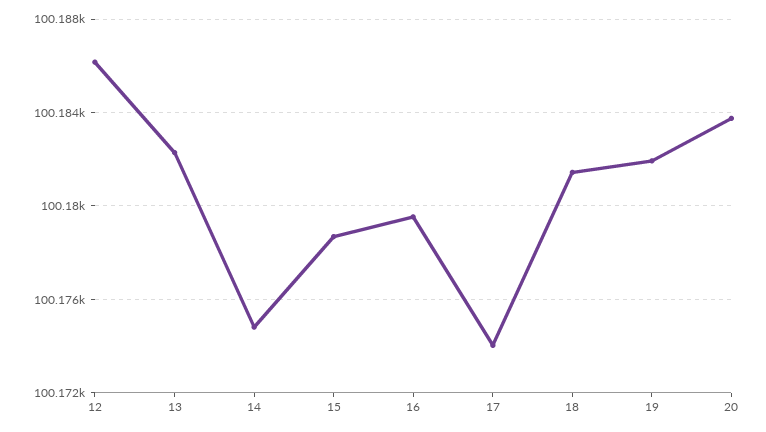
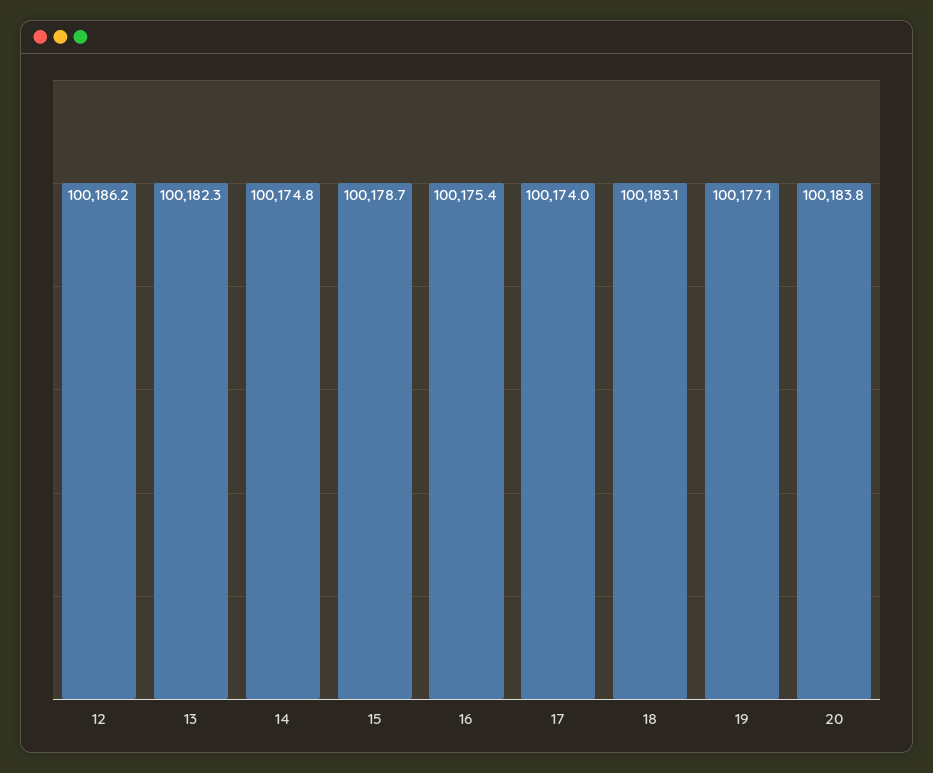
16: 100179.5 -> 100175.4
18: 100181.5 -> 100183.1
19: 100182 -> 100177.1

